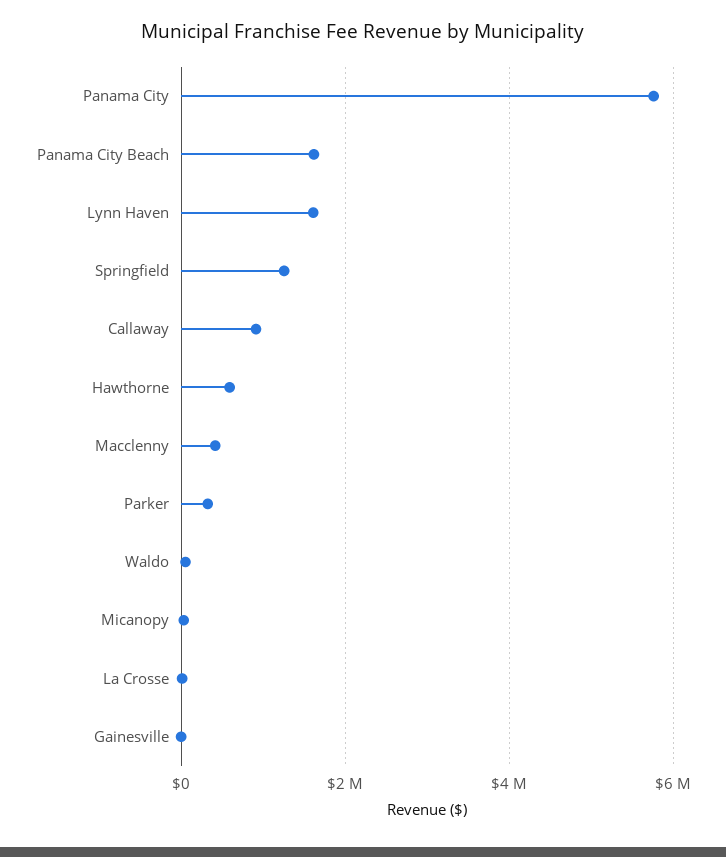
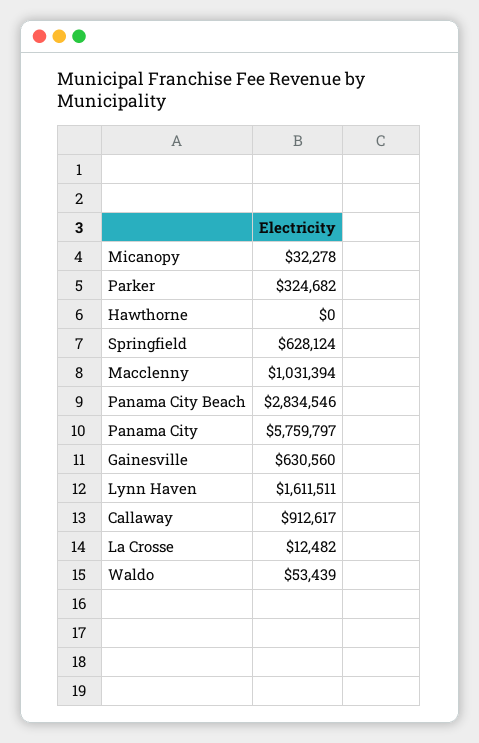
Panama City Beach: 1600000 -> 2834546
Springfield: 1200000 -> 628124
Hawthorne: 600000 -> 0
Macclenny: 400000 -> 1031394
Gainesville: 0 -> 630560

